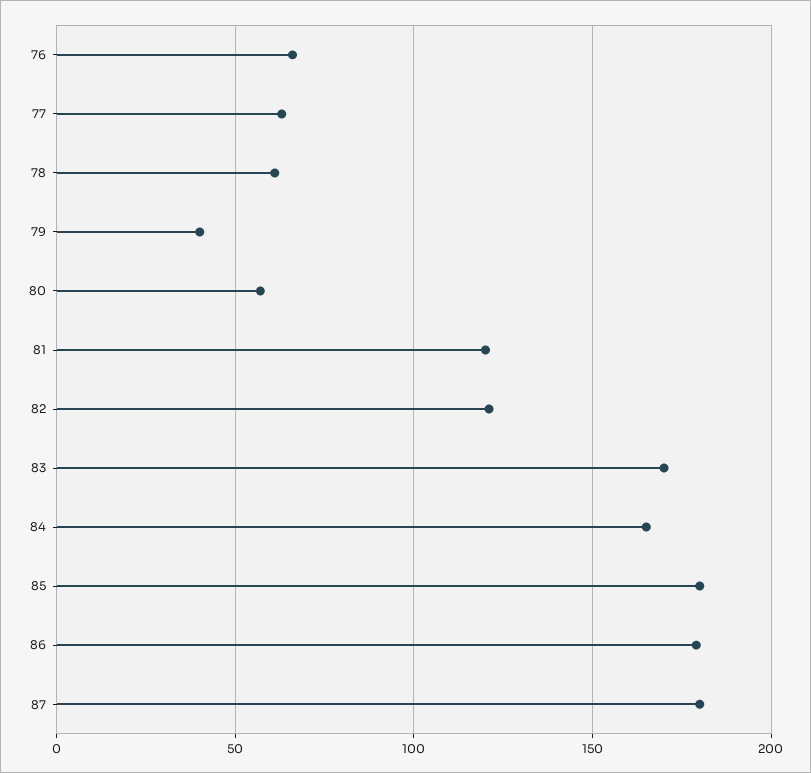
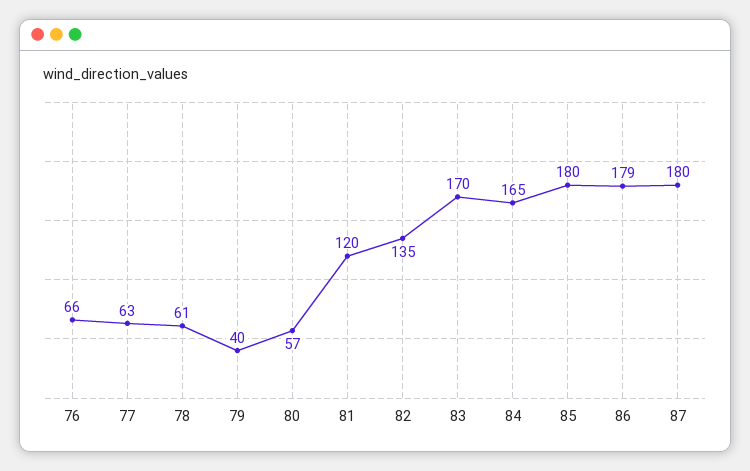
82: 120 -> 135

